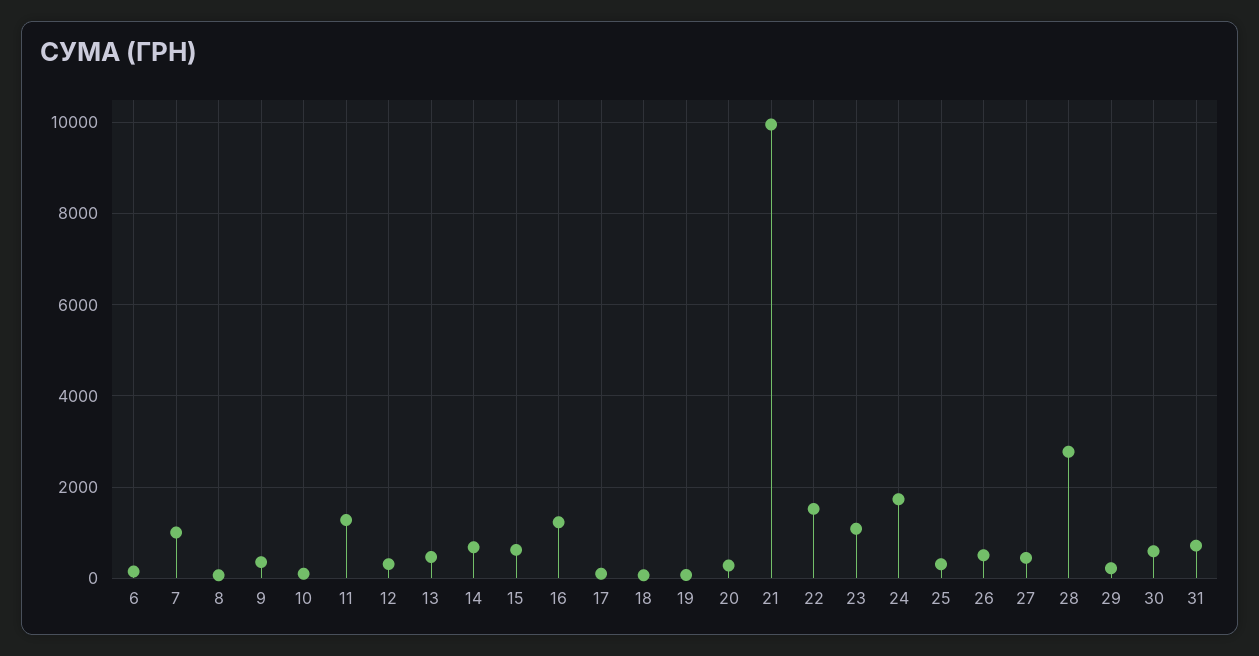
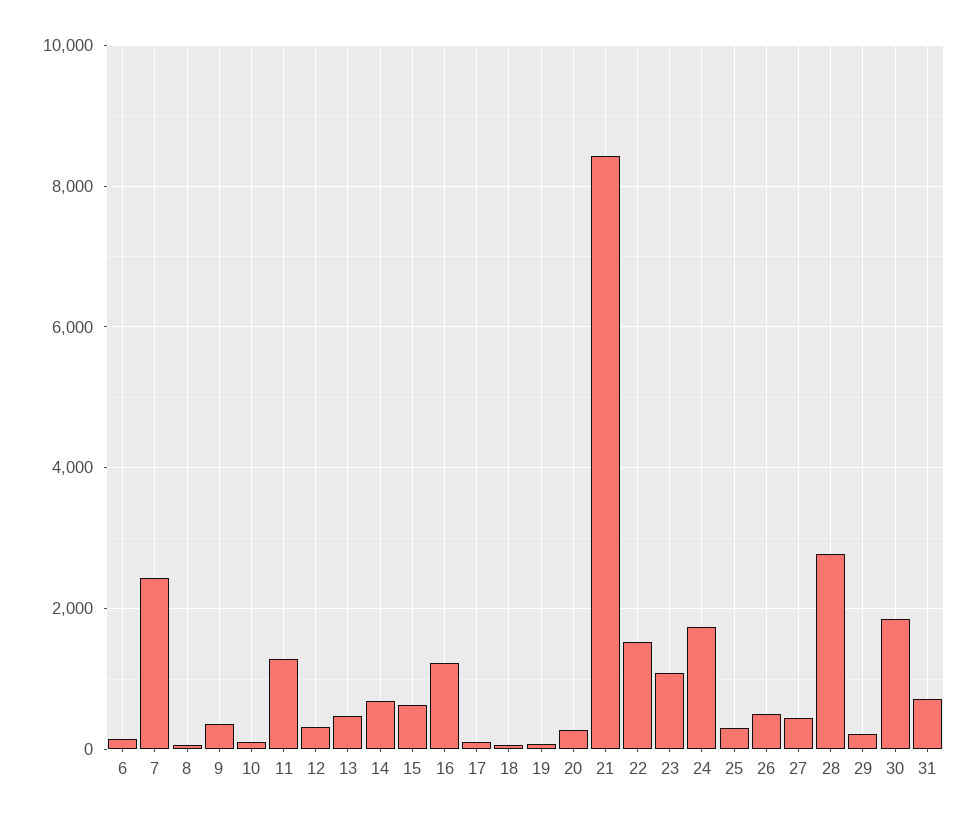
7: 1000 -> 2400
21: 10000 -> 8400
30: 600 -> 1800

